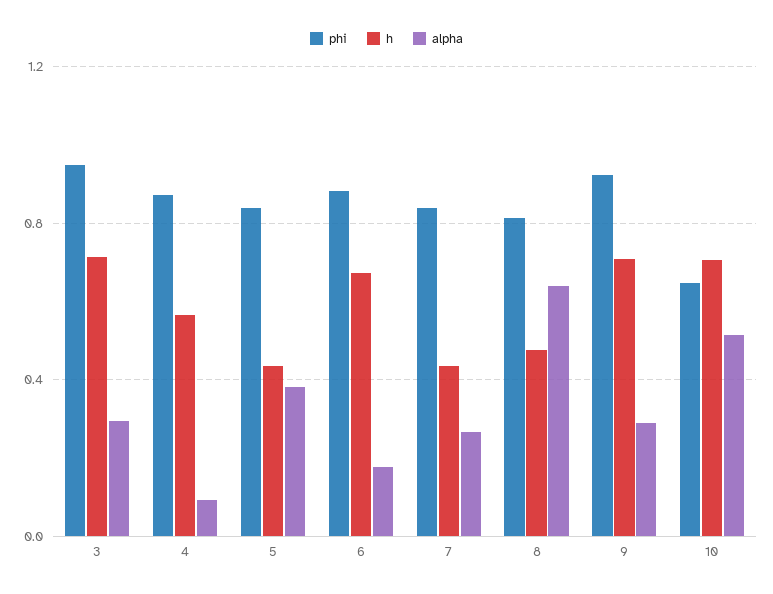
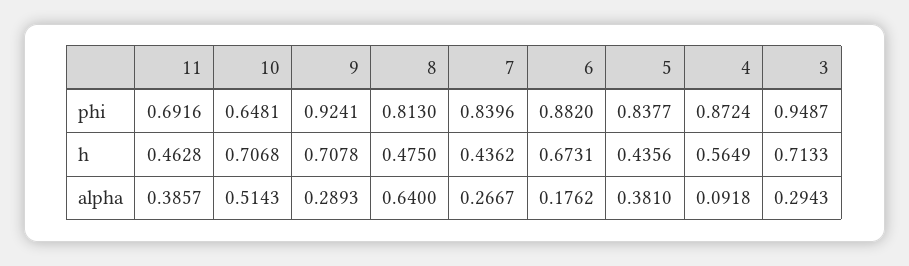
phi, 11: none -> 0.6916
h, 11: none -> 0.4628
alpha, 11: none -> 0.3857

